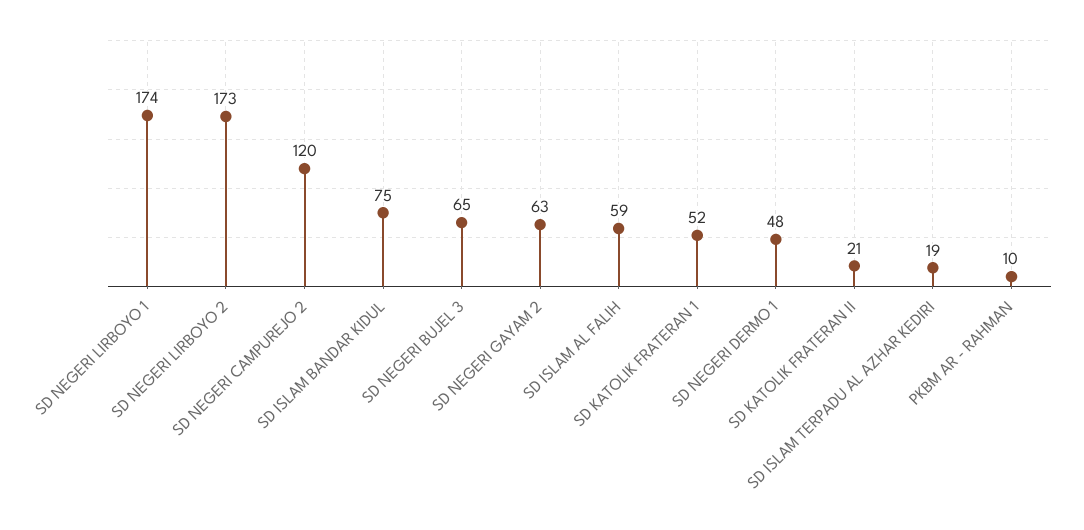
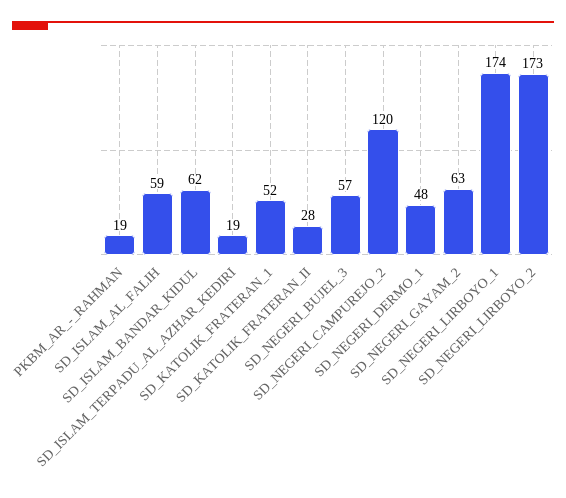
SD ISLAM BANDAR KIDUL: 75 -> 62
SD NEGERI BUJEL 3: 65 -> 57
SD KATOLIK FRATERAN II: 21 -> 28
PKBM AR - RAHMAN: 10 -> 19

